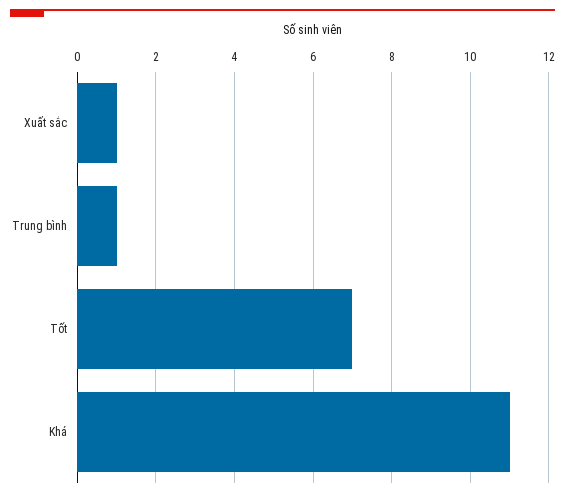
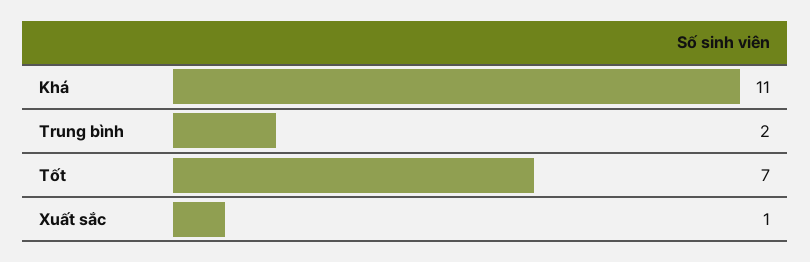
Trung bình: 1 -> 2

